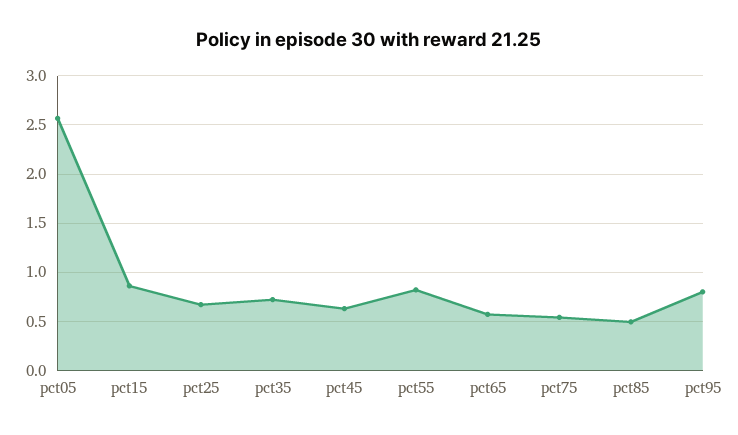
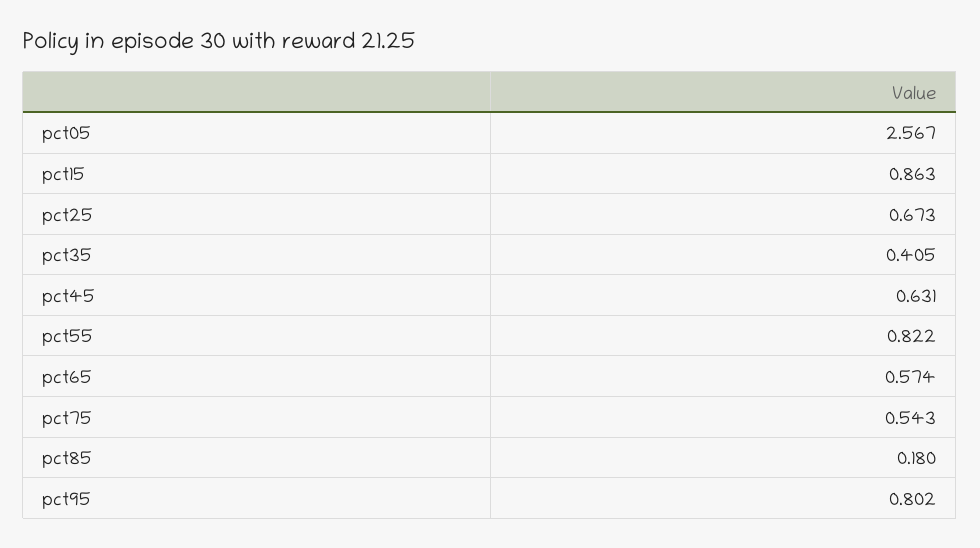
pct35: 0.7 -> 0.405
pct85: 0.5 -> 0.18

